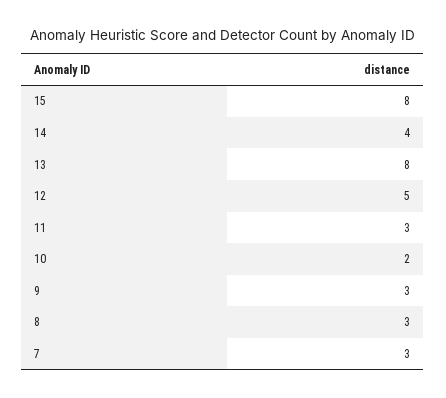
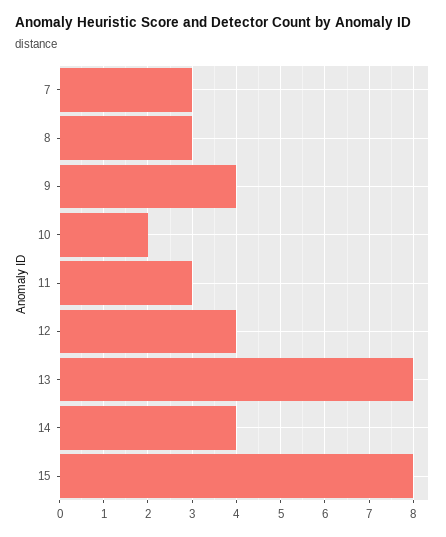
12: 5 -> 4
9: 3 -> 4

